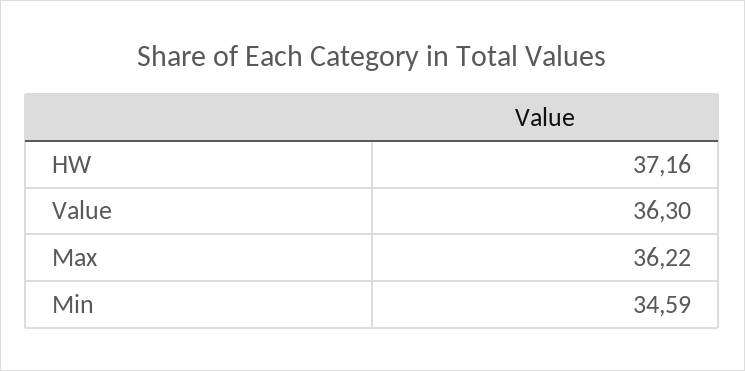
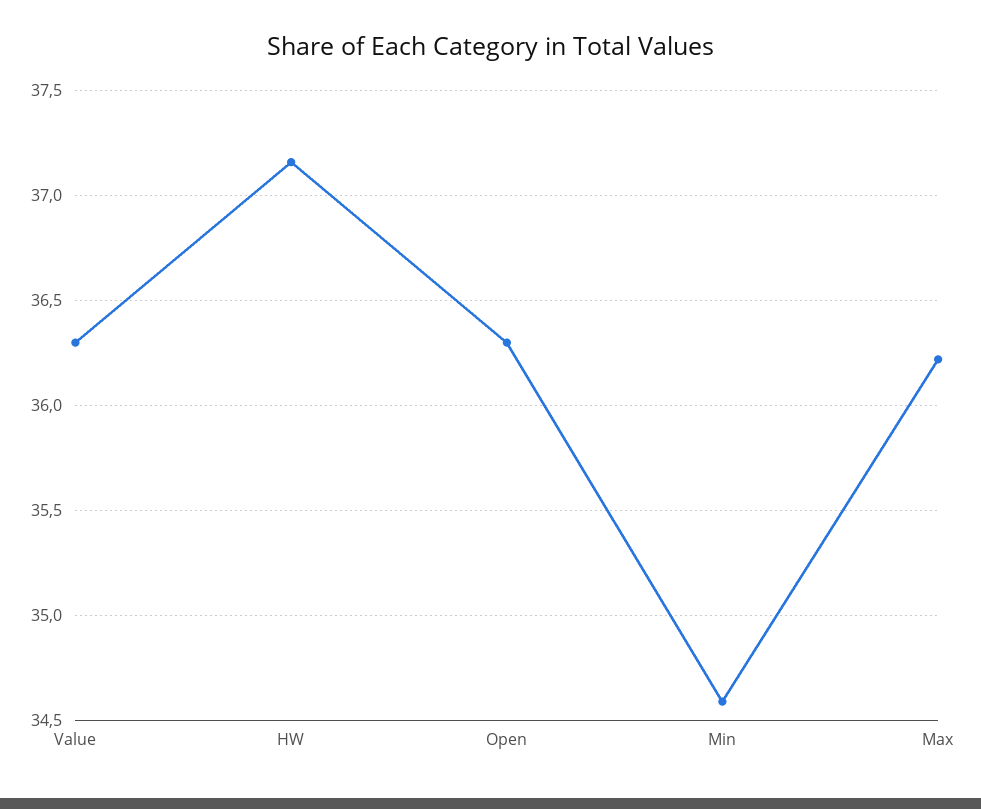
Open: none -> 36.3

